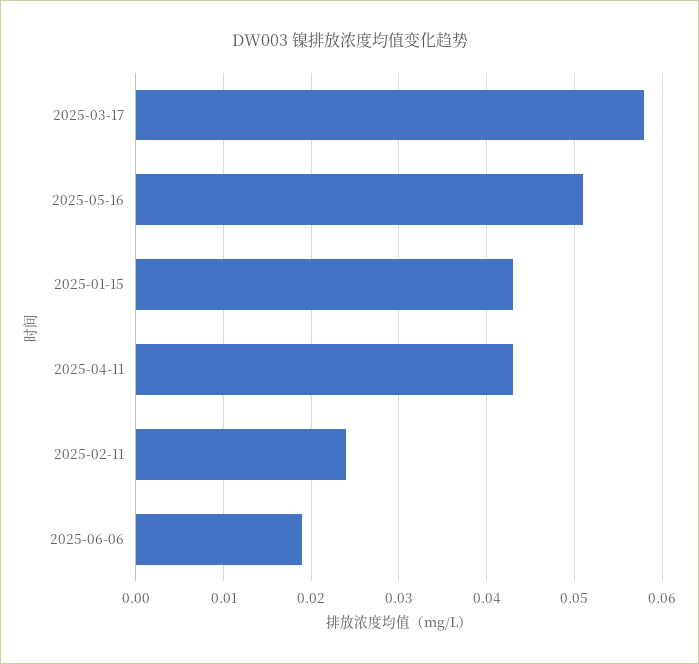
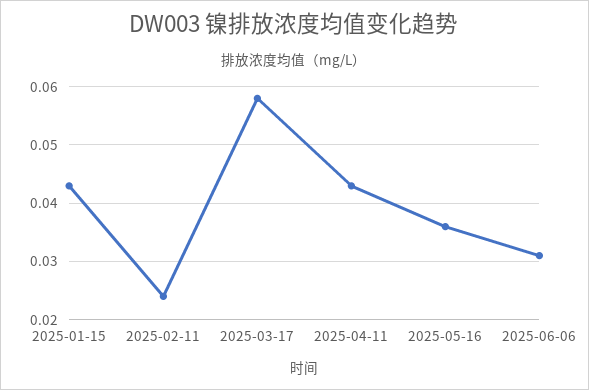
2025-05-16: 0.051 -> 0.035
2025-06-06: 0.019 -> 0.03

